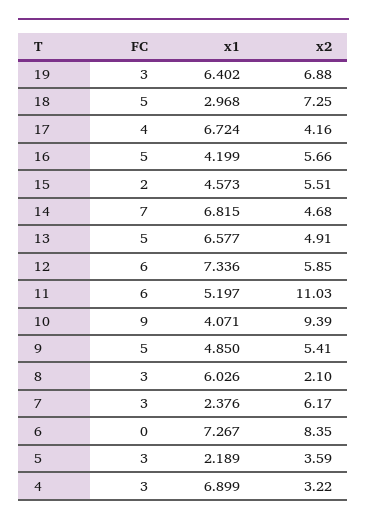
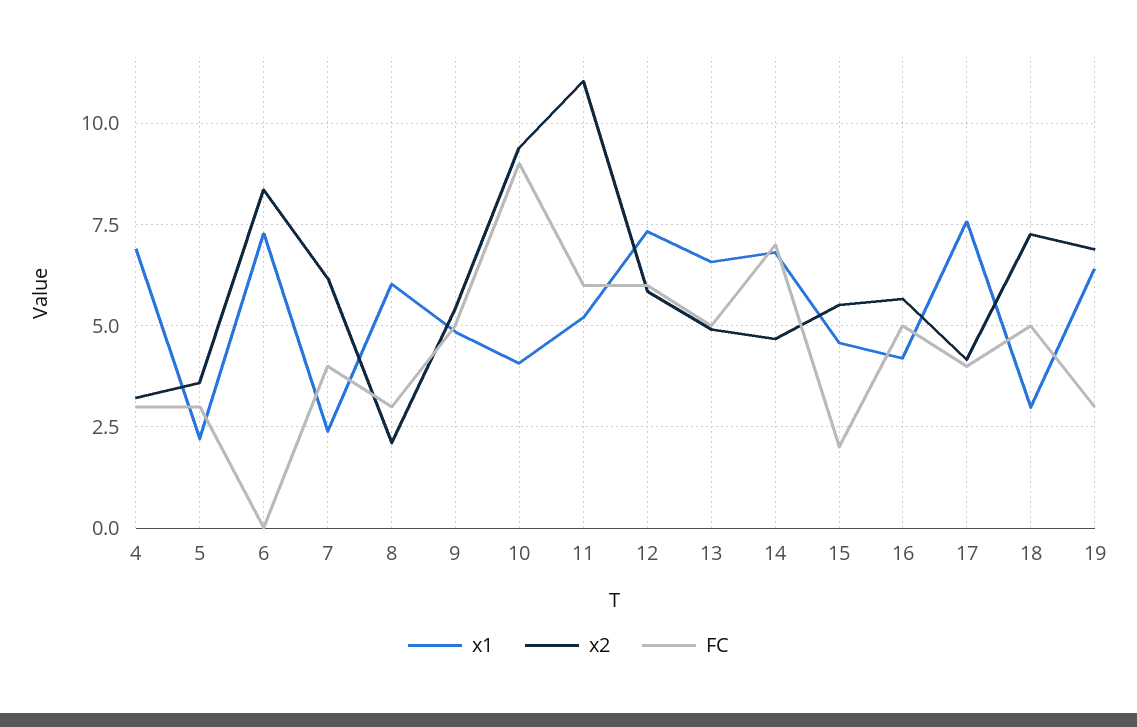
x1, 17: 6.724 -> 7.5
FC, 7: 3 -> 4

